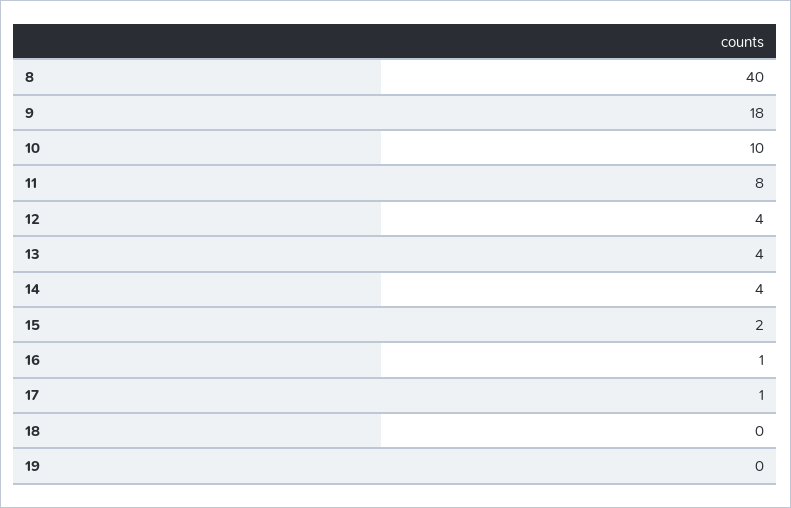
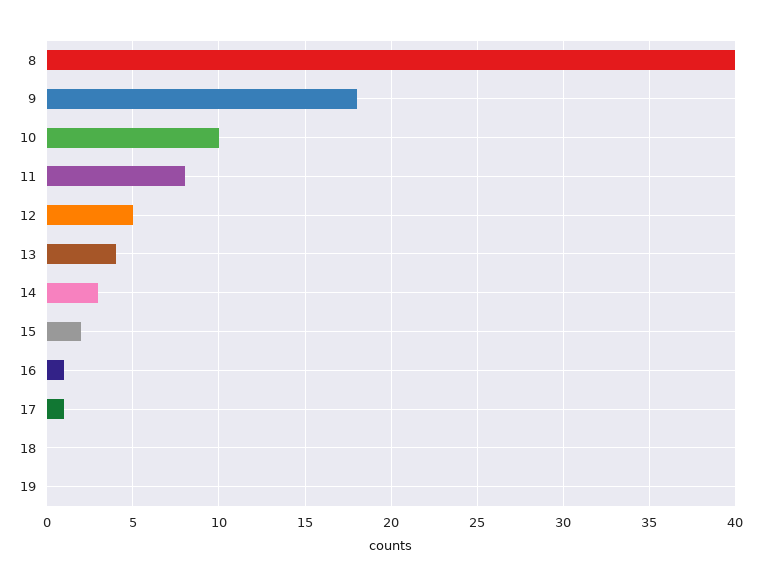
12: 4 -> 5
14: 4 -> 3

